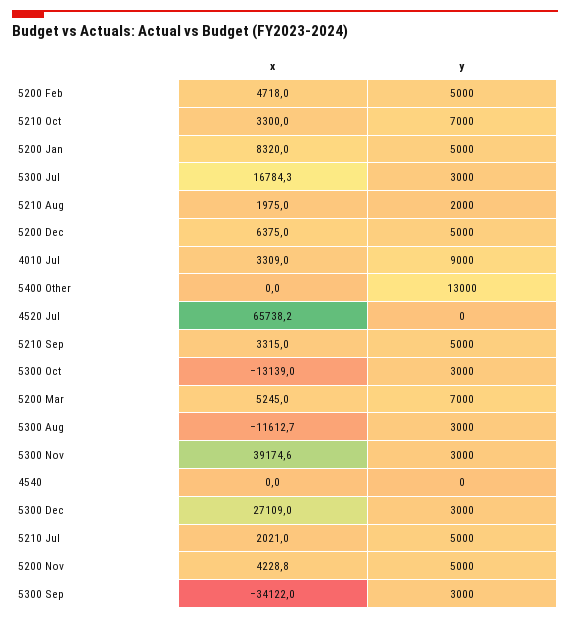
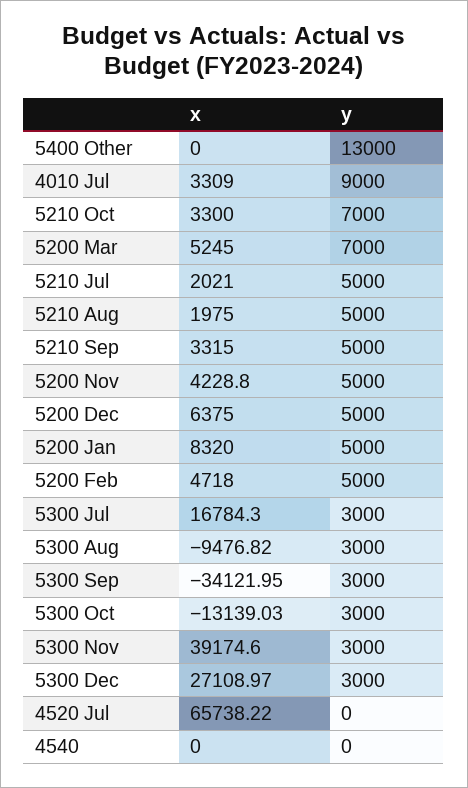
y, 5210 Aug: 2000 -> 5000
x, 5300 Aug: -11612.7 -> -9476.82

